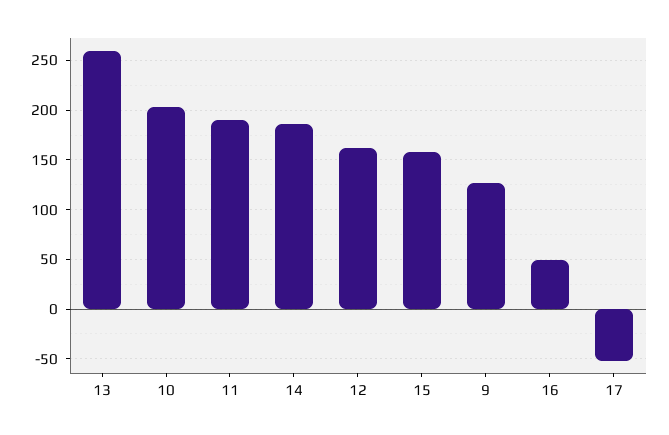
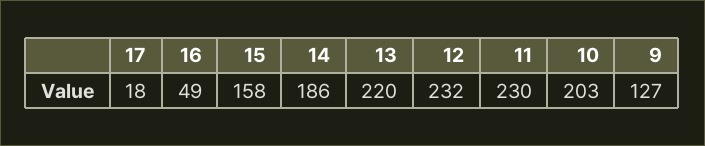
13: 260 -> 220
11: 190 -> 230
12: 160 -> 232
17: -50 -> 18

